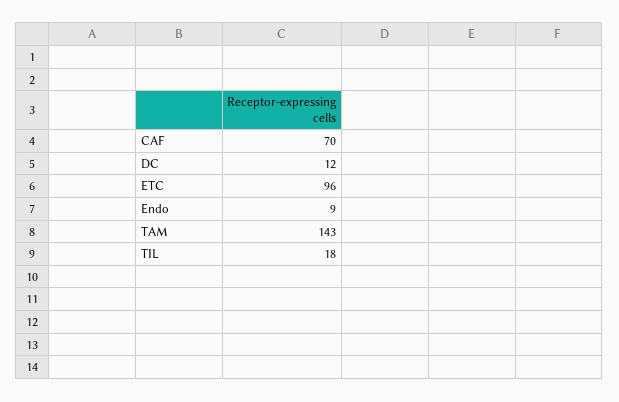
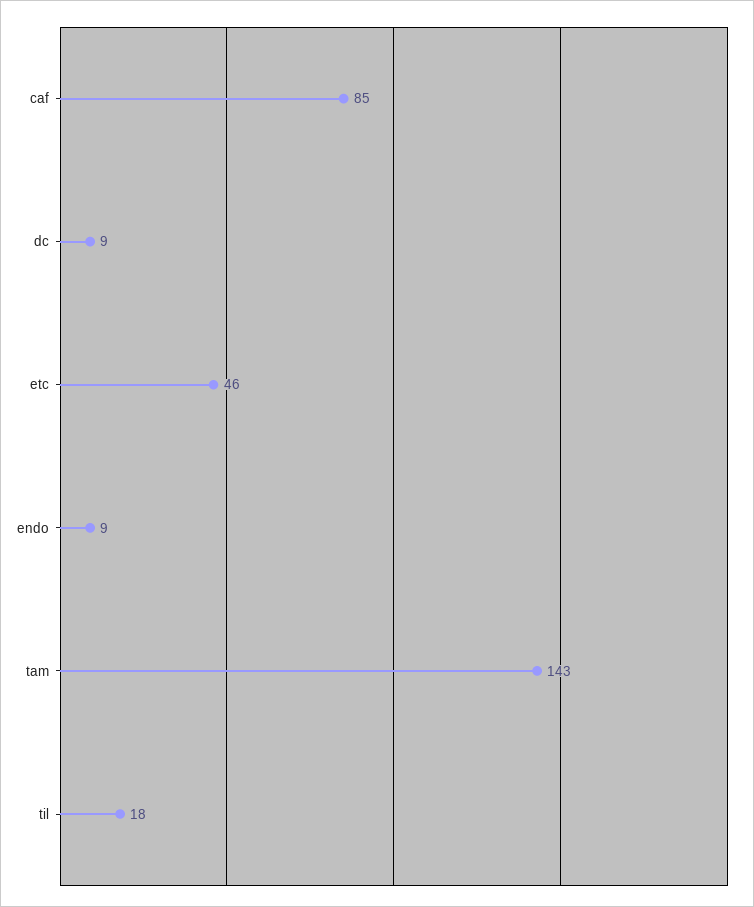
CAF: 70 -> 85
DC: 12 -> 9
ETC: 96 -> 46

